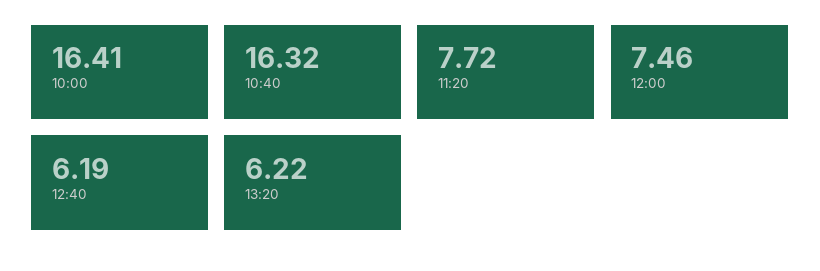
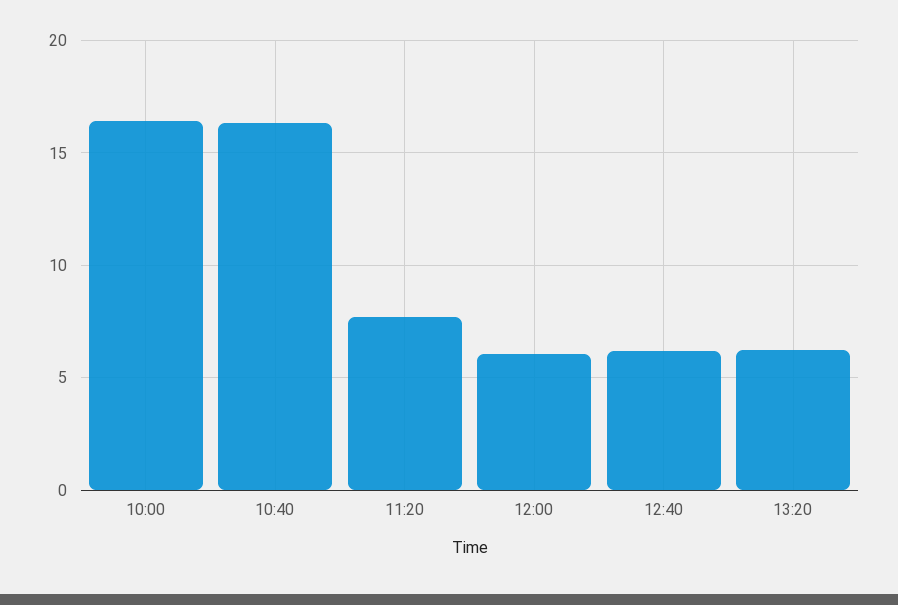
12:00: 7.46 -> 6

